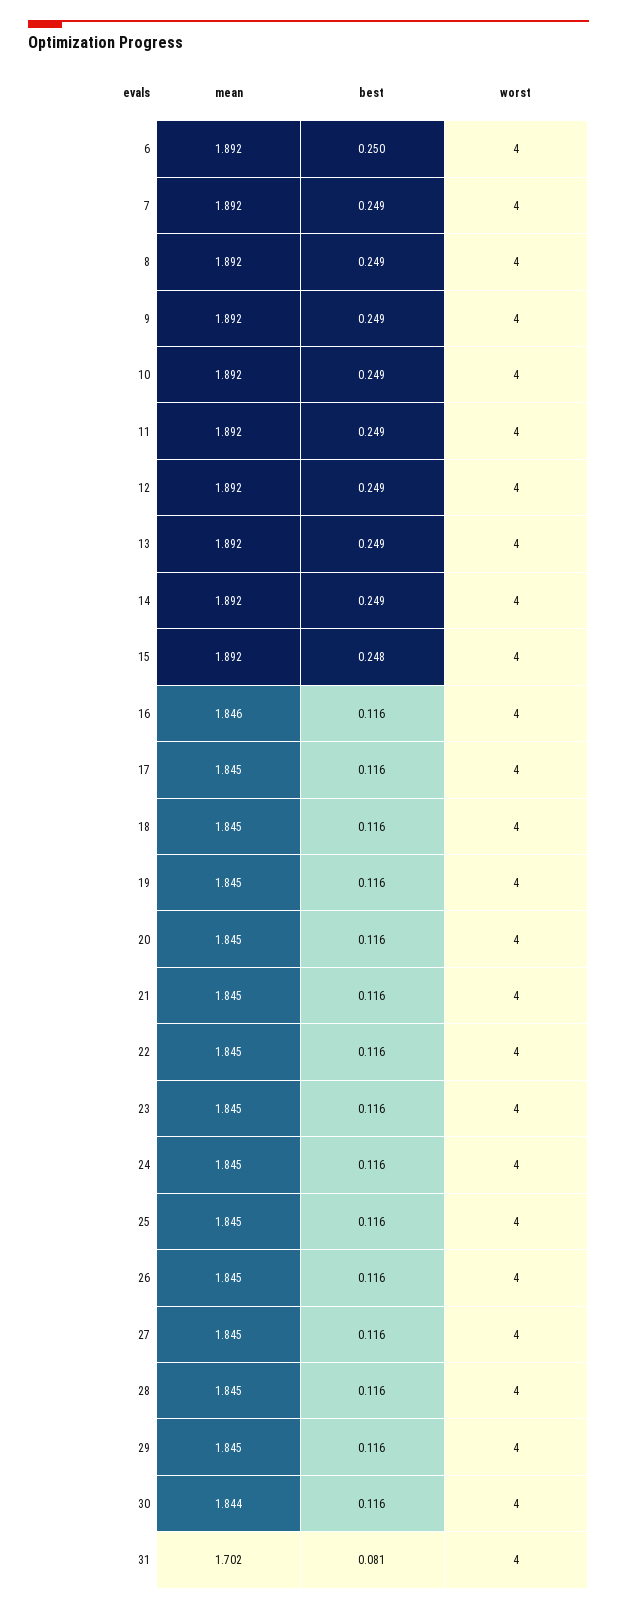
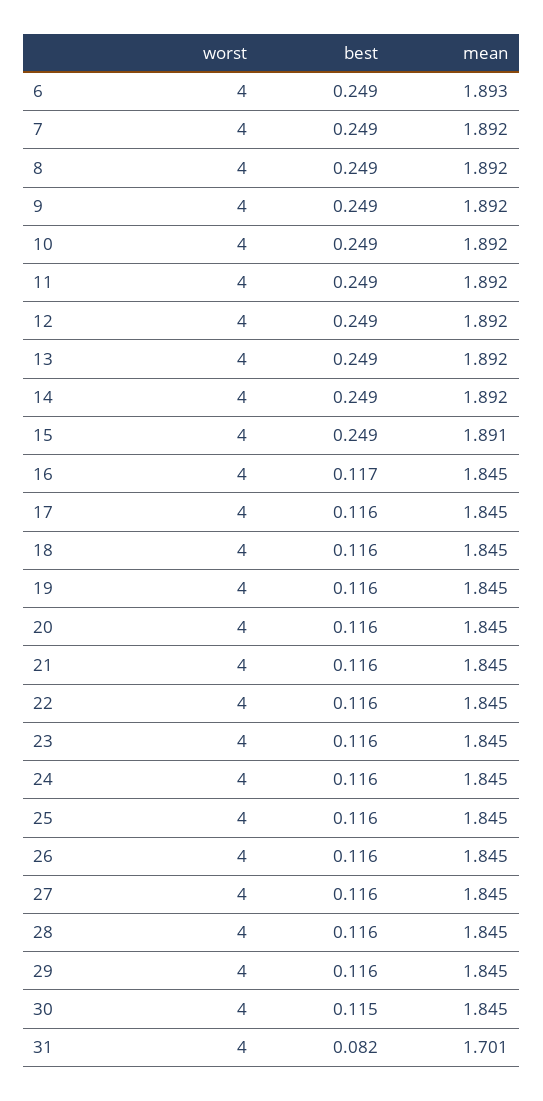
mean, 6: 1.892 -> 1.893
best, 6: 0.25 -> 0.249
mean, 15: 1.892 -> 1.891
best, 15: 0.248 -> 0.249
mean, 16: 1.846 -> 1.845
best, 16: 0.116 -> 0.117
mean, 30: 1.844 -> 1.845
best, 30: 0.116 -> 0.115
mean, 31: 1.702 -> 1.701
best, 31: 0.081 -> 0.082

